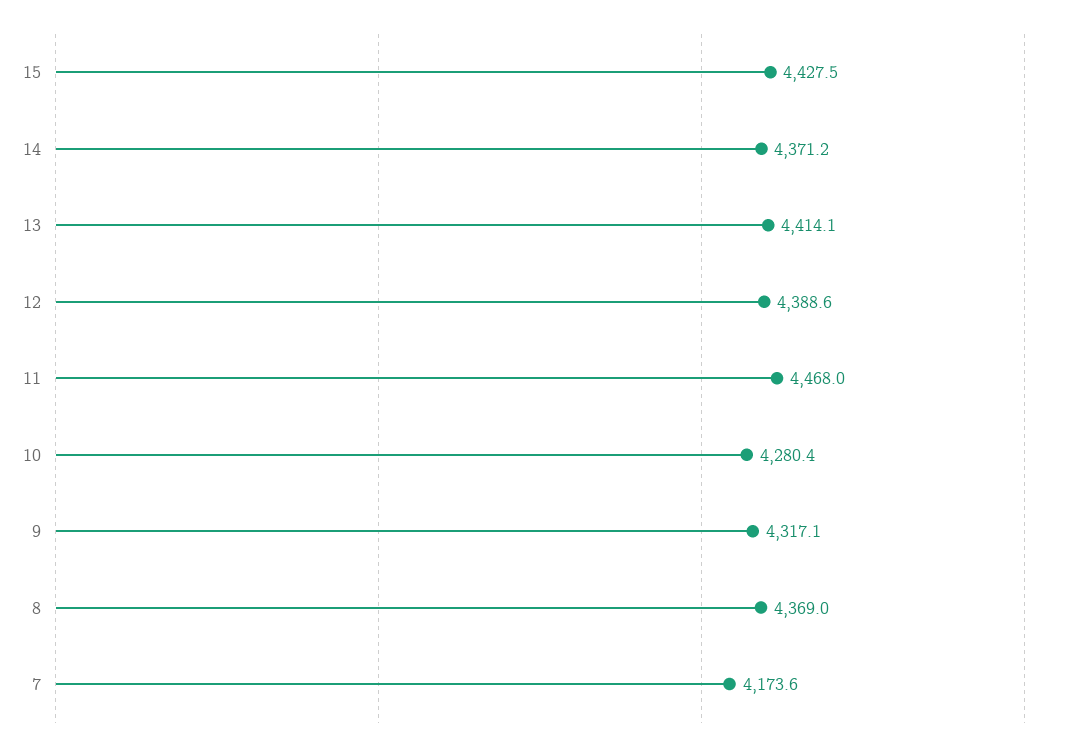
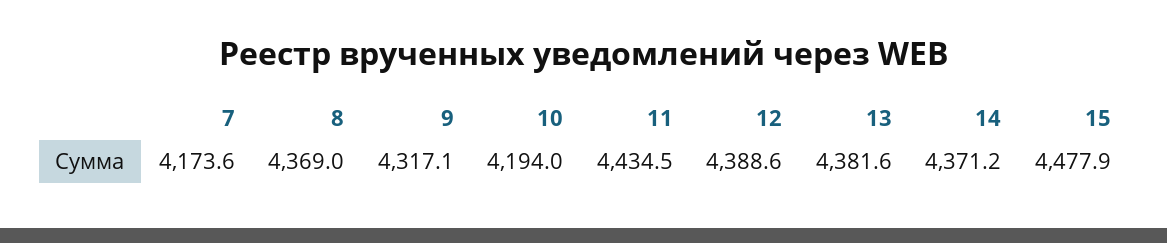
15: 4427.5 -> 4477.9
13: 4414.1 -> 4381.6
11: 4468 -> 4434.5
10: 4280.4 -> 4194

